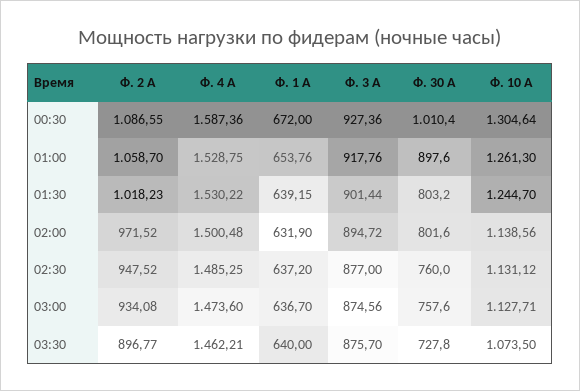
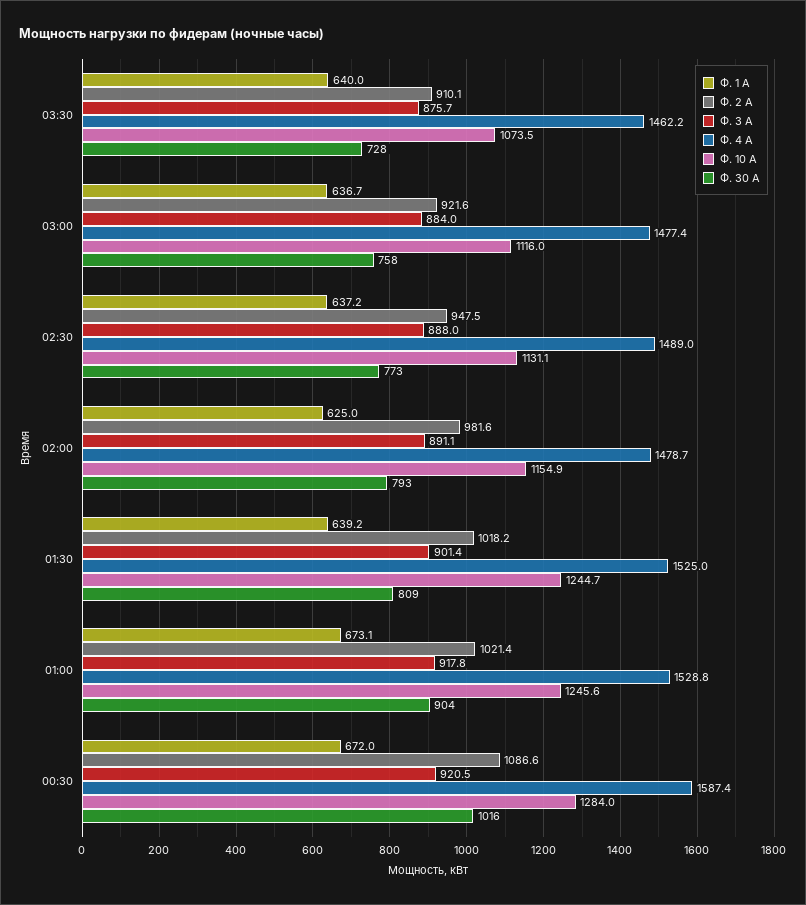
Ф. 3 А, 00:30: 927.36 -> 920.5
Ф. 30 А, 00:30: 1010.4 -> 1016
Ф. 10 А, 00:30: 1304.64 -> 1284
Ф. 2 А, 01:00: 1058.7 -> 1021.4
Ф. 1 А, 01:00: 653.76 -> 673.1
Ф. 30 А, 01:00: 897.6 -> 904
Ф. 10 А, 01:00: 1261.3 -> 1245.6
Ф. 4 А, 01:30: 1530.22 -> 1525
Ф. 30 А, 01:30: 803.2 -> 809
Ф. 2 А, 02:00: 971.52 -> 981.6
Ф. 4 А, 02:00: 1500.48 -> 1478.7
Ф. 1 А, 02:00: 631.9 -> 625
Ф. 3 А, 02:00: 894.72 -> 891.1
Ф. 30 А, 02:00: 801.6 -> 793
Ф. 10 А, 02:00: 1138.56 -> 1154.9
Ф. 4 А, 02:30: 1485.25 -> 1489
Ф. 3 А, 02:30: 877 -> 888
Ф. 30 А, 02:30: 760 -> 773
Ф. 2 А, 03:00: 934.08 -> 921.6
Ф. 4 А, 03:00: 1473.6 -> 1477.4
Ф. 3 А, 03:00: 874.56 -> 884
Ф. 10 А, 03:00: 1127.71 -> 1116
Ф. 2 А, 03:30: 896.77 -> 910.1

